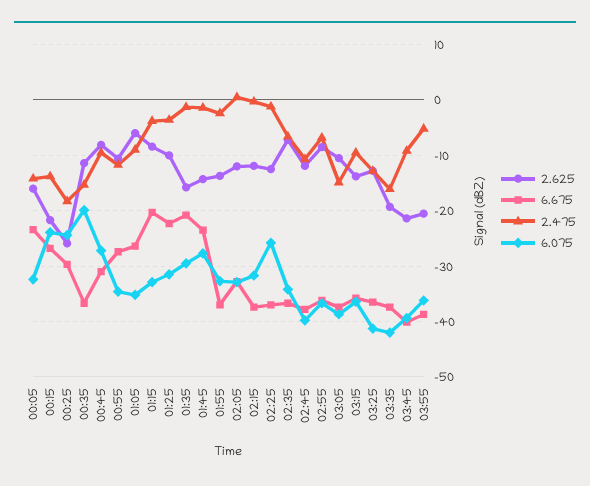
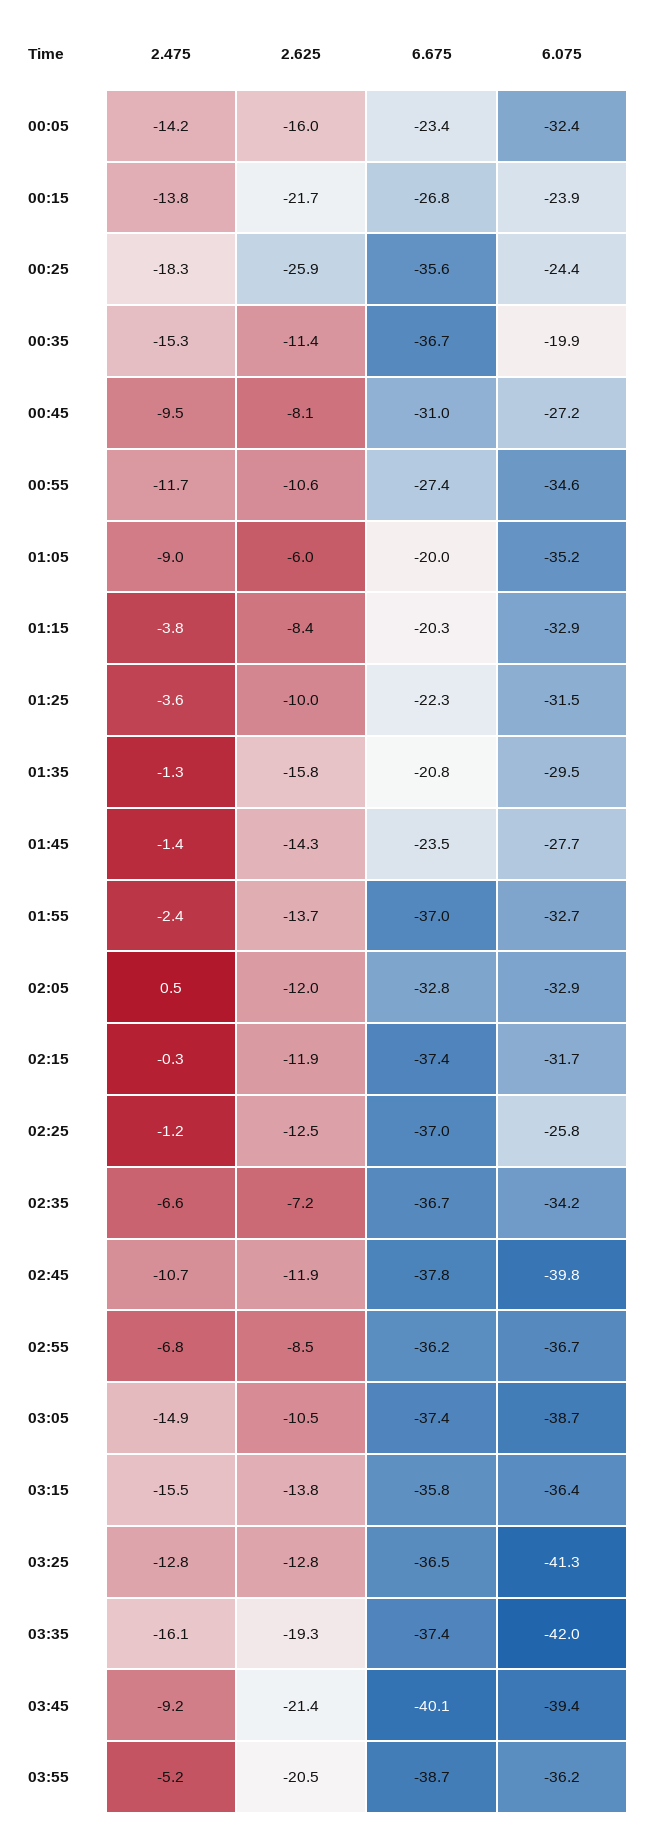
6.675, 00:25: -30 -> -35.6
6.675, 01:05: -26 -> -20
2.475, 03:15: -10 -> -15.5

